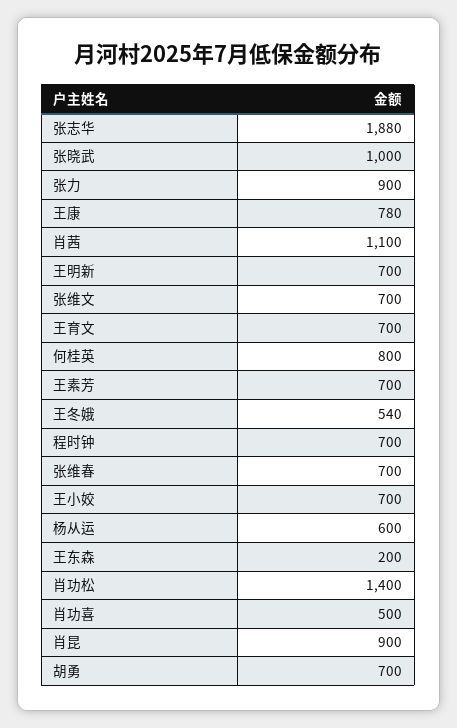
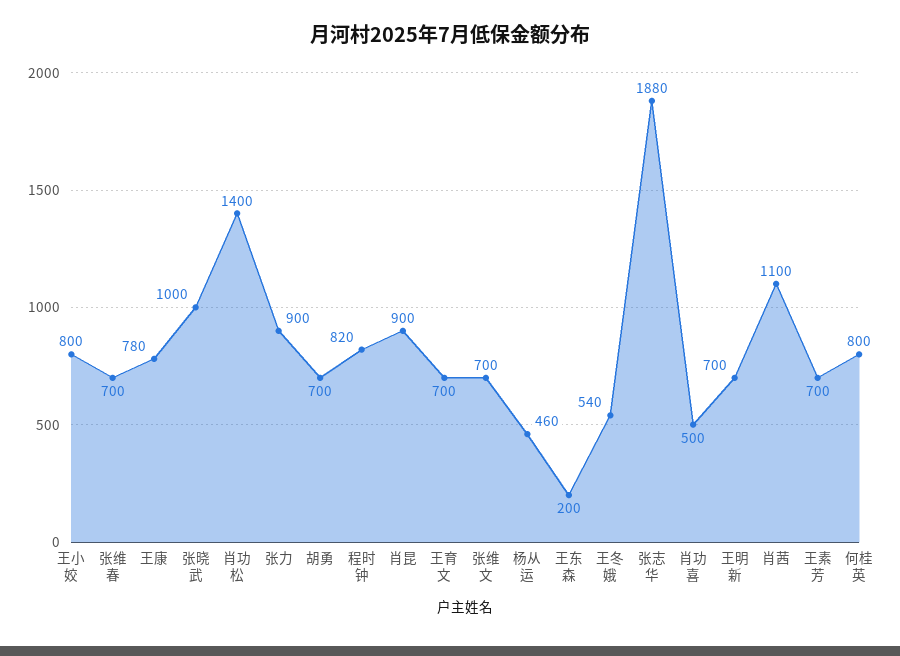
程时钟: 700 -> 820
王小姣: 700 -> 800
杨从运: 600 -> 460

